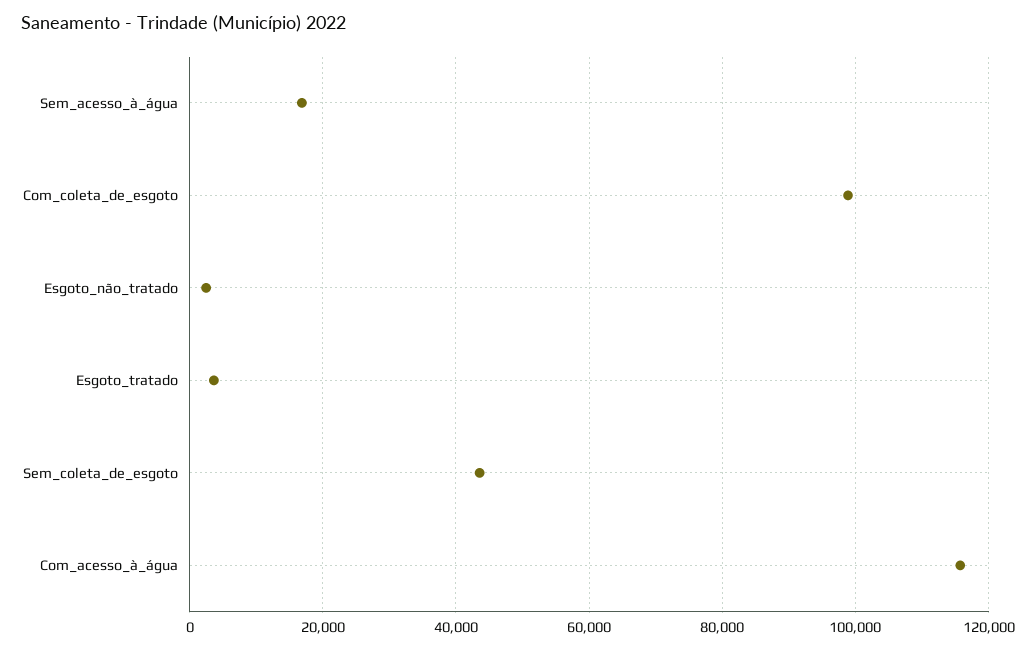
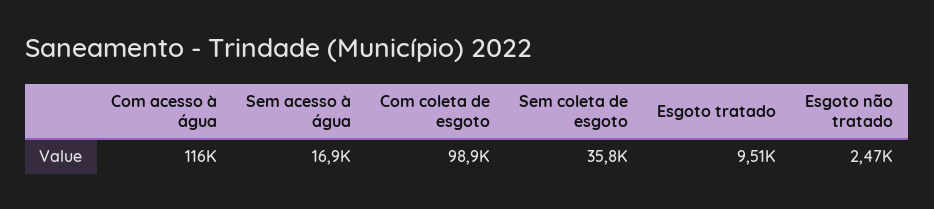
Esgoto_tratado: 4000 -> 9510
Sem_coleta_de_esgoto: 44000 -> 35800

